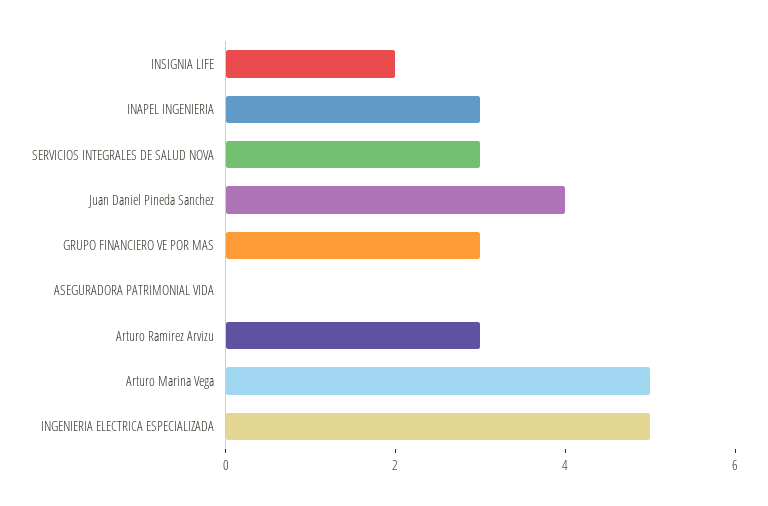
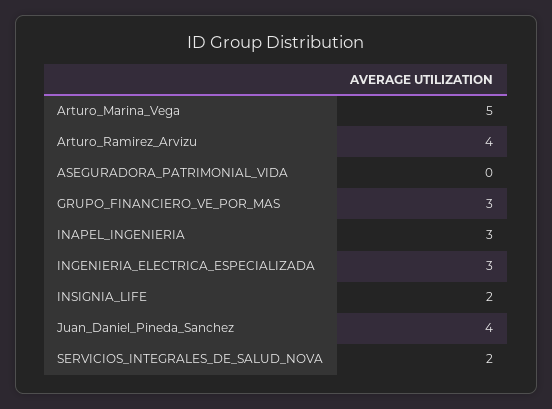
SERVICIOS INTEGRALES DE SALUD NOVA: 3 -> 2
Arturo Ramirez Arvizu: 3 -> 4
INGENIERIA ELECTRICA ESPECIALIZADA: 5 -> 3

